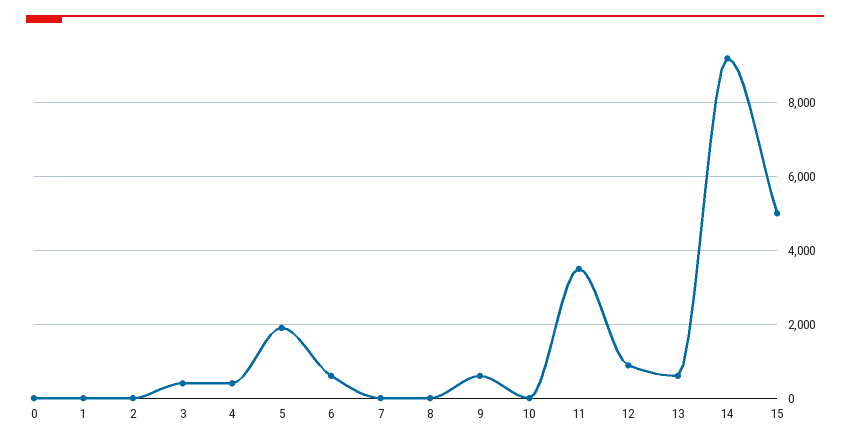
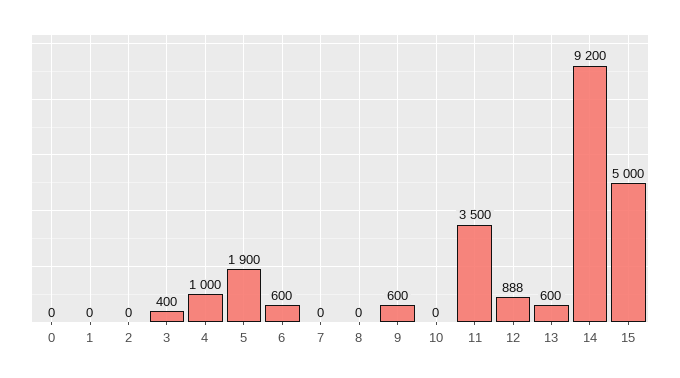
4: 400 -> 1000

